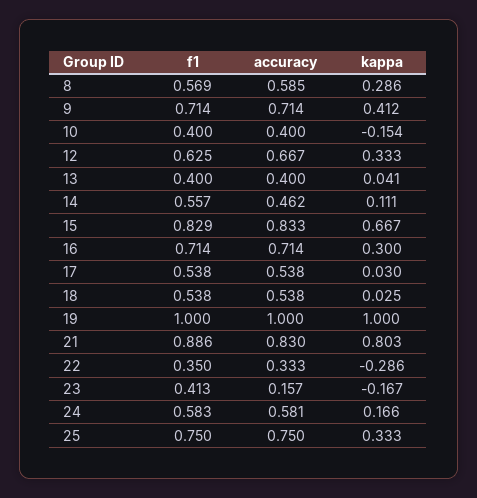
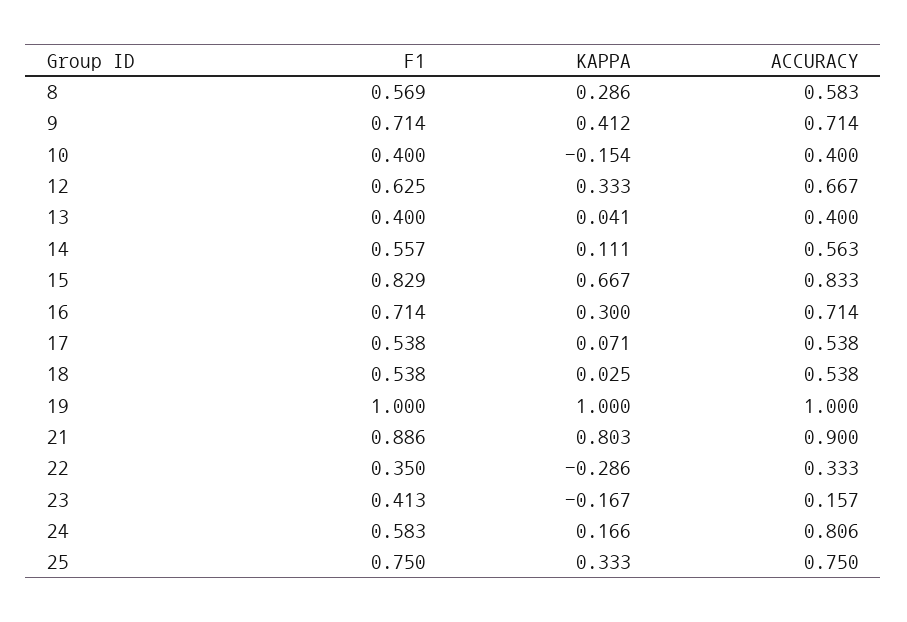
accuracy, 8: 0.585 -> 0.583
accuracy, 14: 0.462 -> 0.563
kappa, 17: 0.03 -> 0.071
accuracy, 21: 0.83 -> 0.9
accuracy, 24: 0.581 -> 0.806

